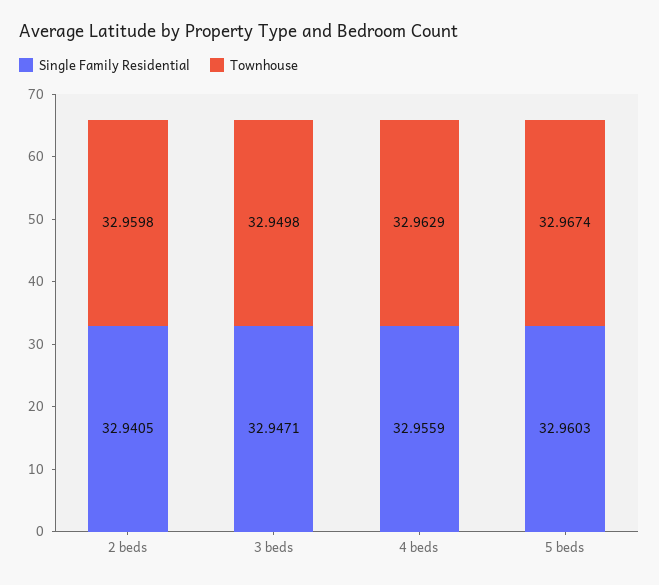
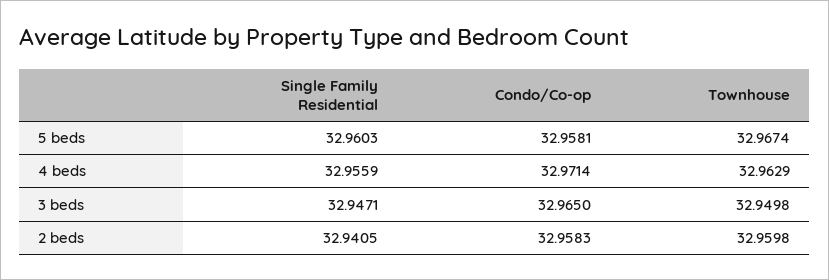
Condo/Co-op, 5 beds: none -> 32.9581
Condo/Co-op, 4 beds: none -> 32.9714
Condo/Co-op, 3 beds: none -> 32.965
Condo/Co-op, 2 beds: none -> 32.9583

